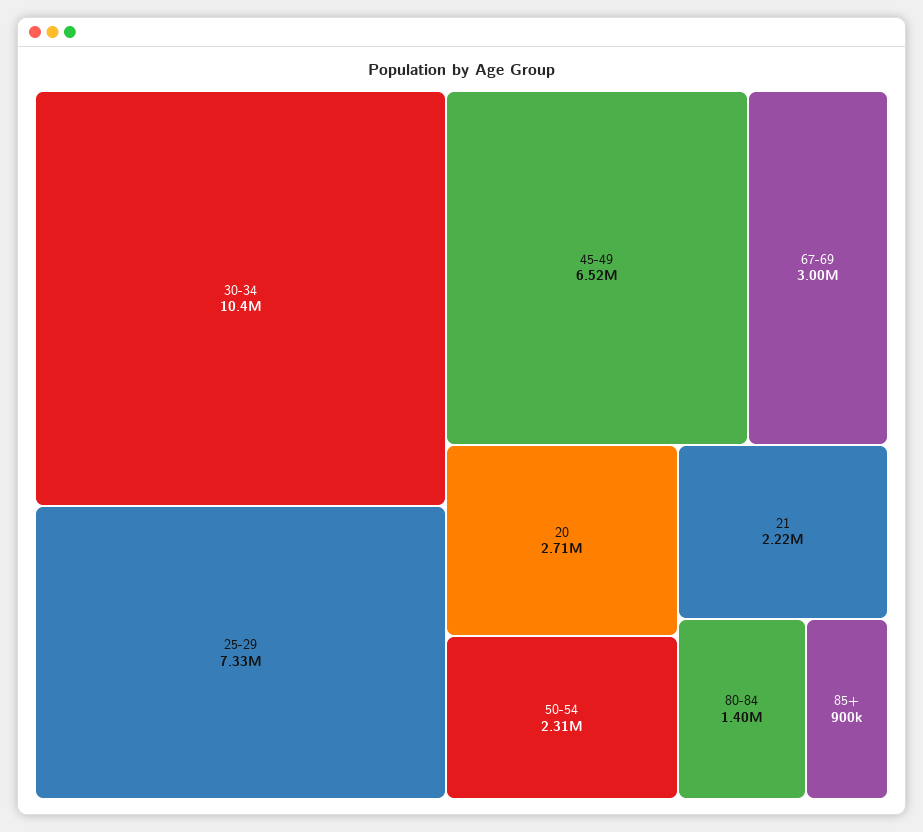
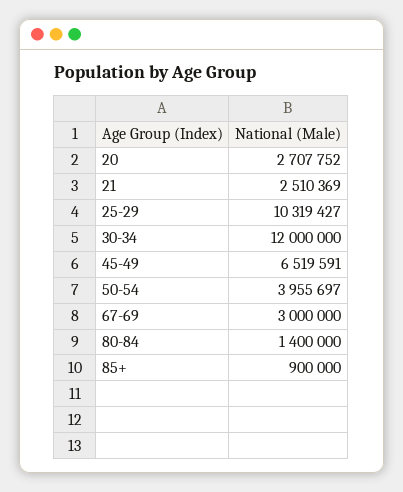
30-34: 10400000 -> 12000000
25-29: 7330000 -> 10319427
50-54: 2310000 -> 3955697
21: 2220000 -> 2510369

